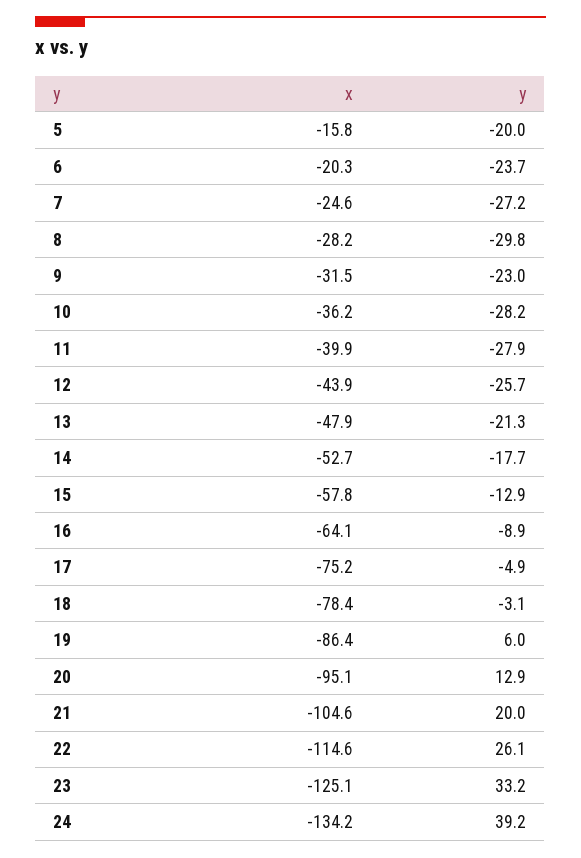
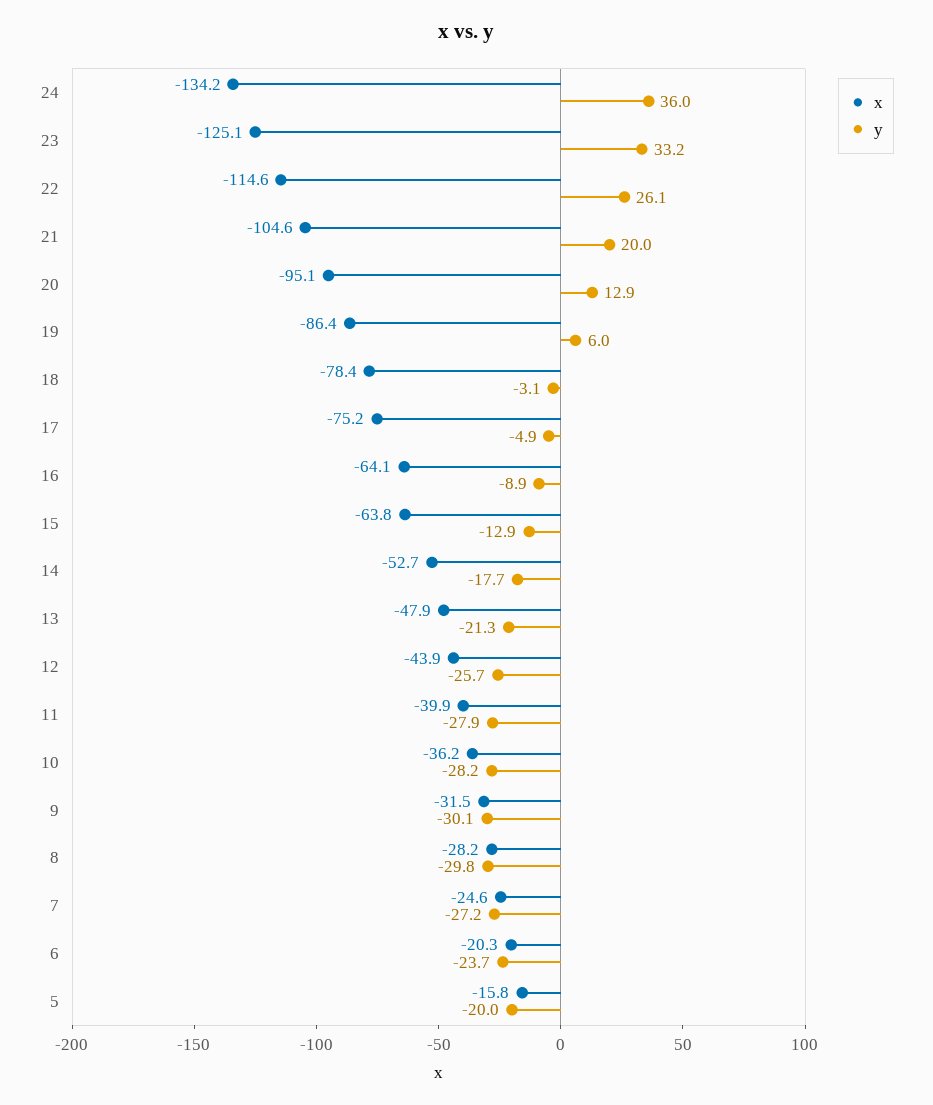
y, 9: -23 -> -30.1
x, 15: -57.8 -> -63.8
y, 24: 39.2 -> 36

